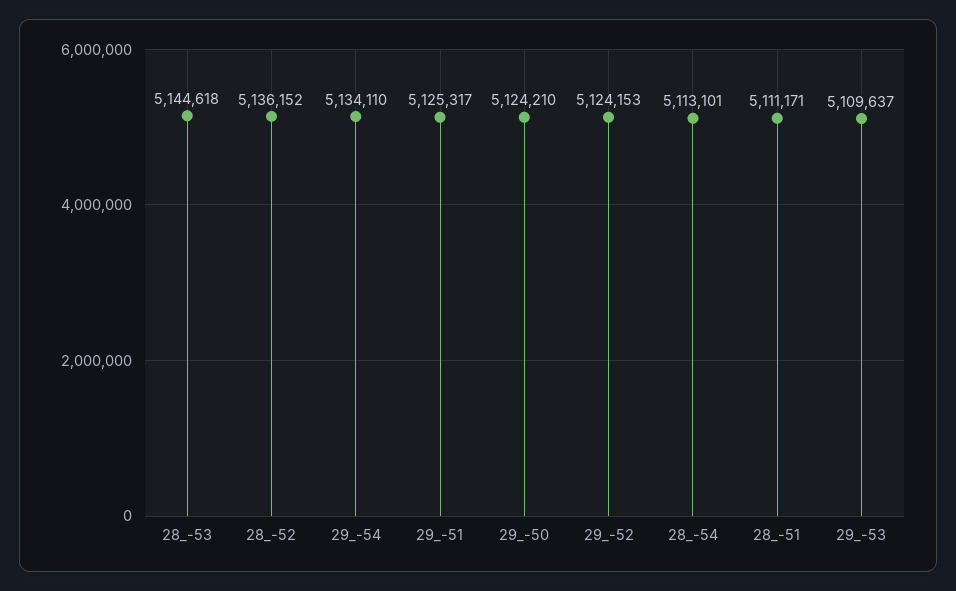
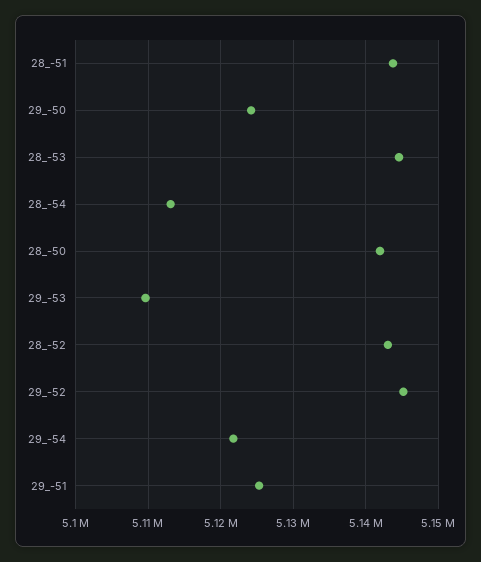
28_-52: 5136152 -> 5143000
29_-54: 5134110 -> 5122000
29_-52: 5124153 -> 5145000
28_-51: 5111171 -> 5144000
28_-50: none -> 5142000

